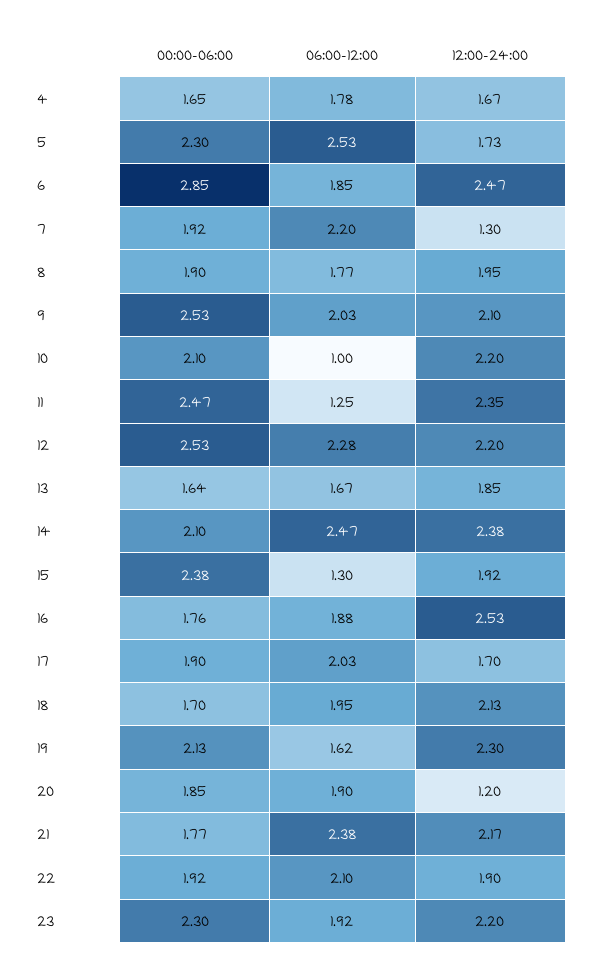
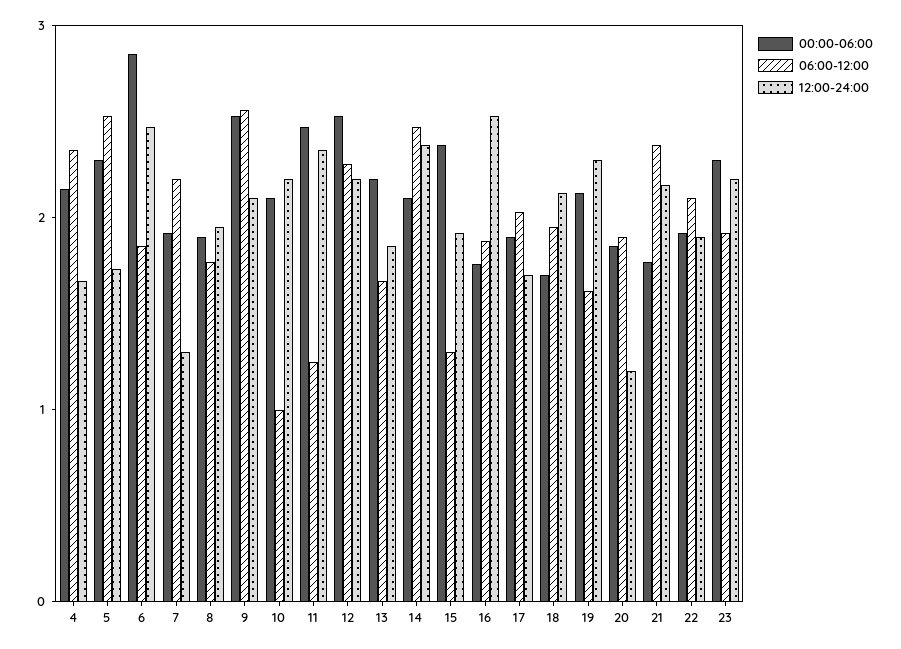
00:00-06:00, 4: 1.65 -> 2.2
06:00-12:00, 4: 1.78 -> 2.4
06:00-12:00, 9: 2.03 -> 2.6
00:00-06:00, 13: 1.64 -> 2.2

